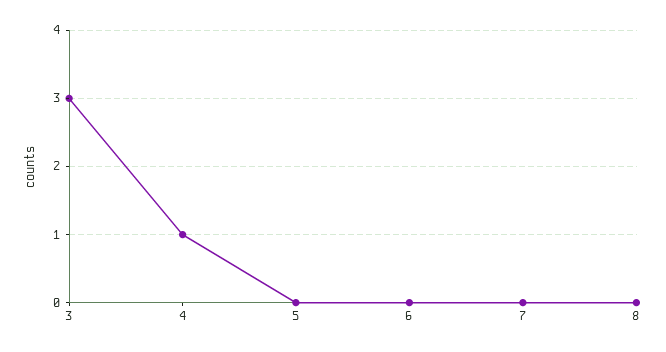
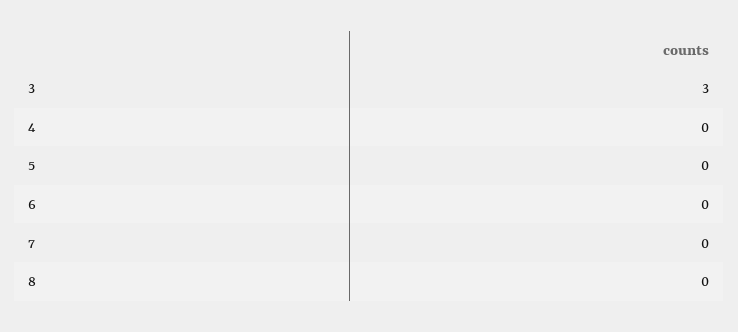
4: 1 -> 0

